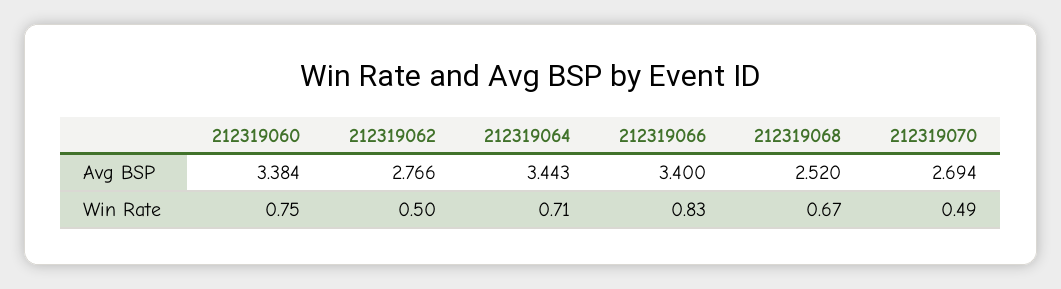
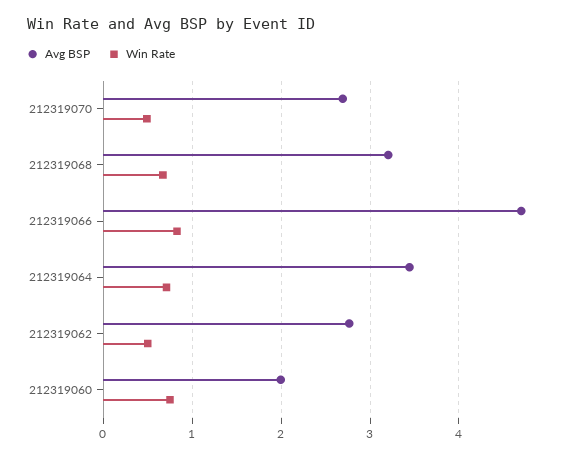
Avg BSP, 212319060: 3.384 -> 2
Avg BSP, 212319066: 3.4 -> 4.7
Avg BSP, 212319068: 2.52 -> 3.2

